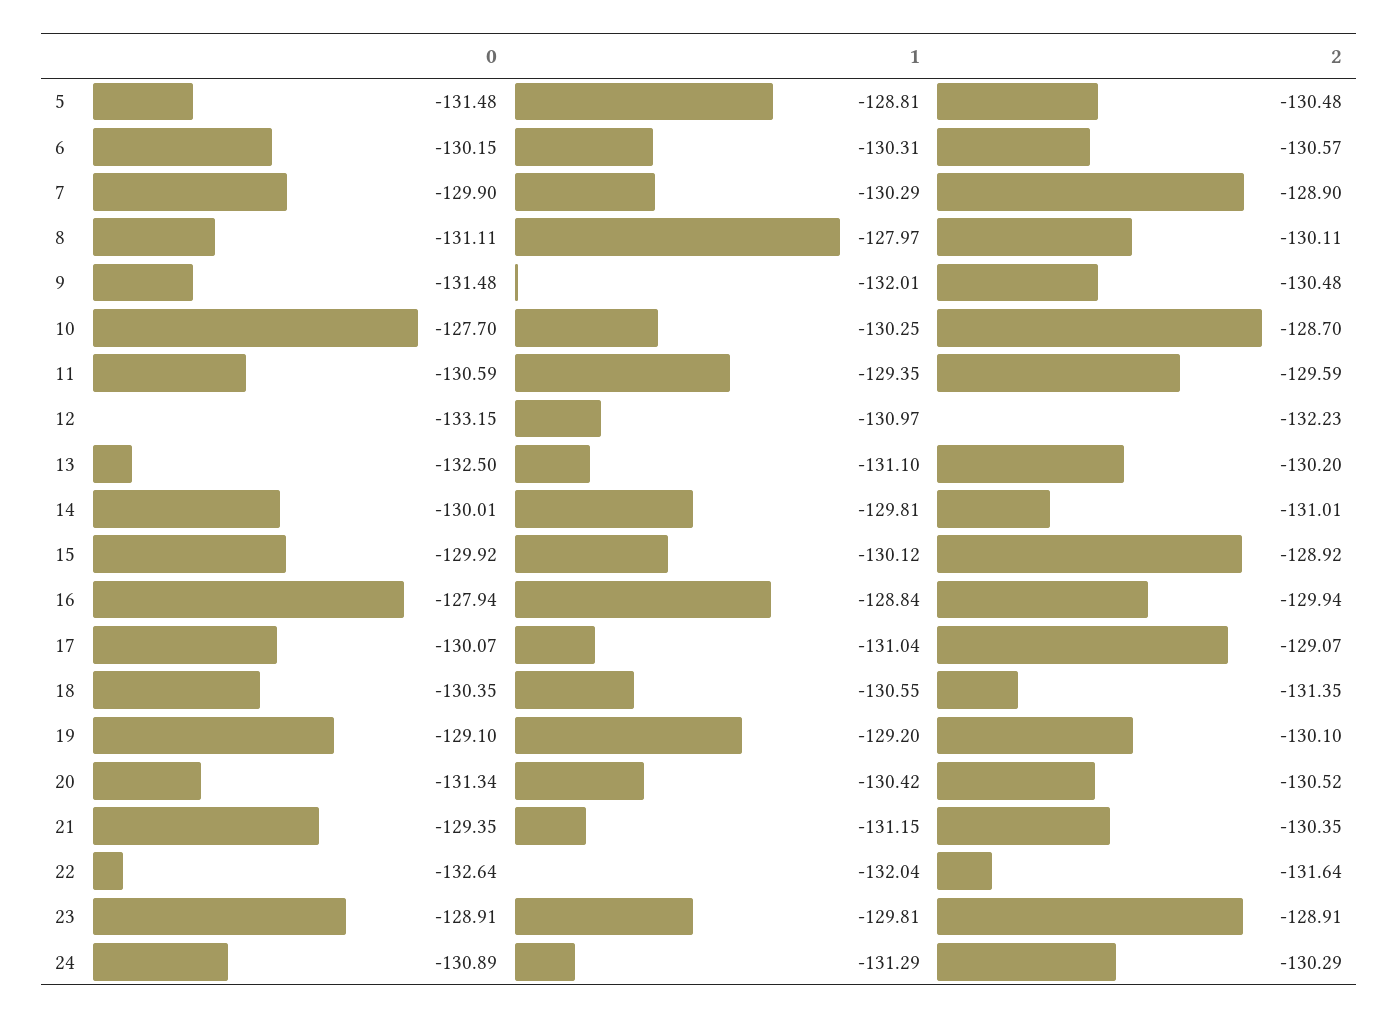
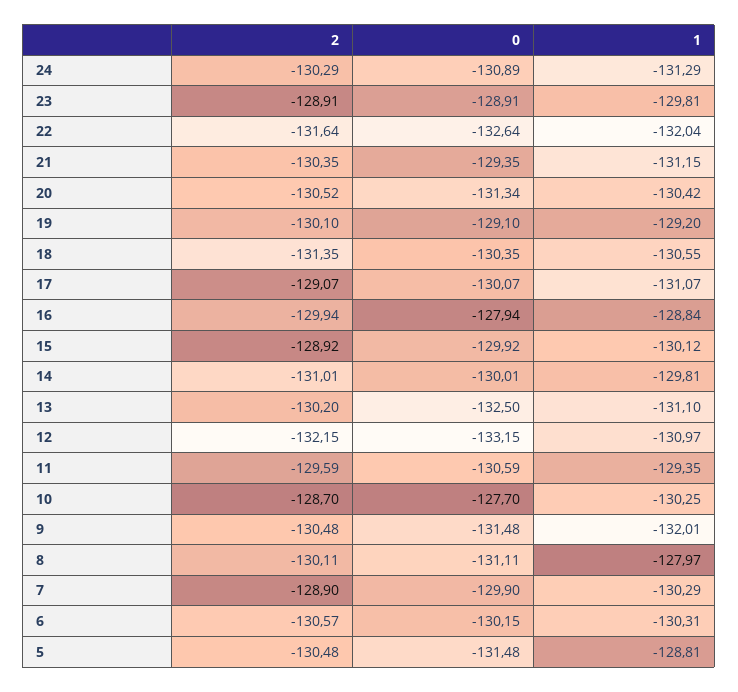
2, 12: -132.23 -> -132.15
1, 17: -131.04 -> -131.07

